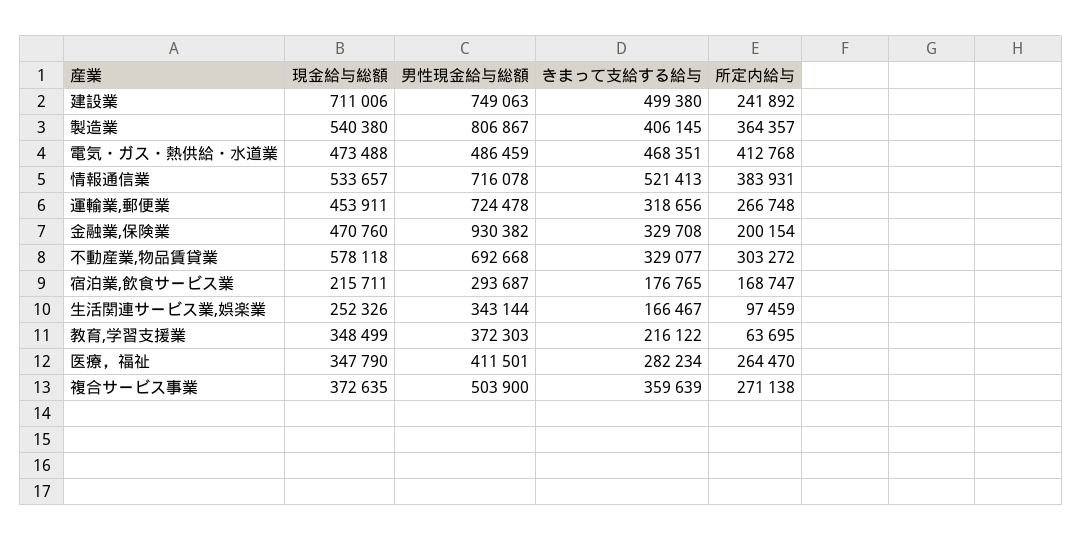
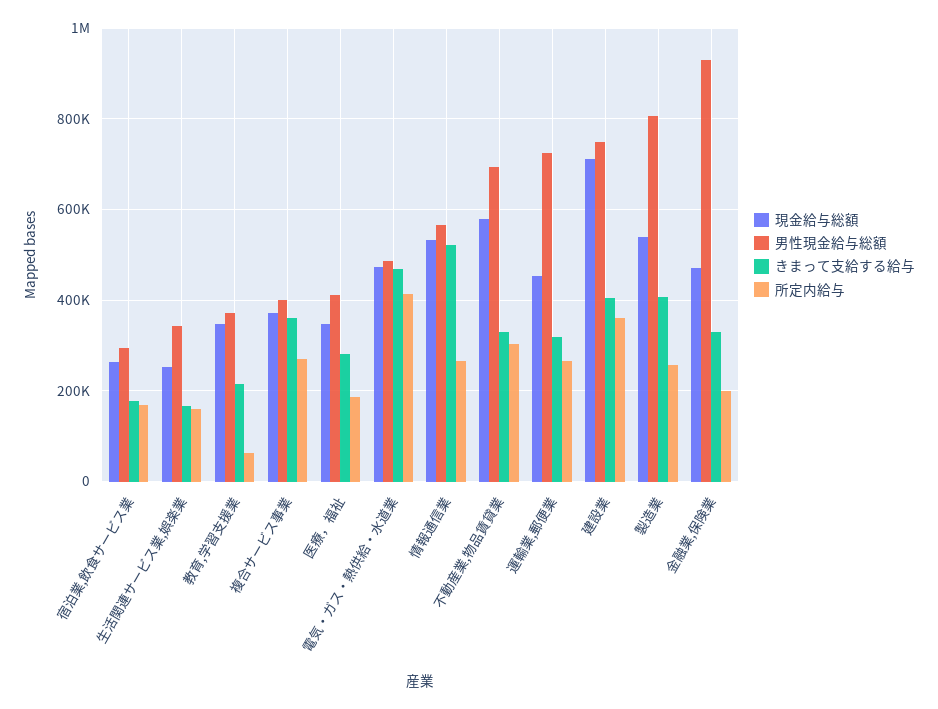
きまって支給する給与, 建設業: 499380 -> 400000
所定内給与, 建設業: 241892 -> 360000
所定内給与, 製造業: 364357 -> 260000
男性現金給与総額, 情報通信業: 716078 -> 560000
所定内給与, 情報通信業: 383931 -> 260000
現金給与総額, 宿泊業,飲食サービス業: 215711 -> 260000
所定内給与, 生活関連サービス業,娯楽業: 97459 -> 160000
所定内給与, 医療，福祉: 264470 -> 180000
男性現金給与総額, 複合サービス事業: 503900 -> 400000

